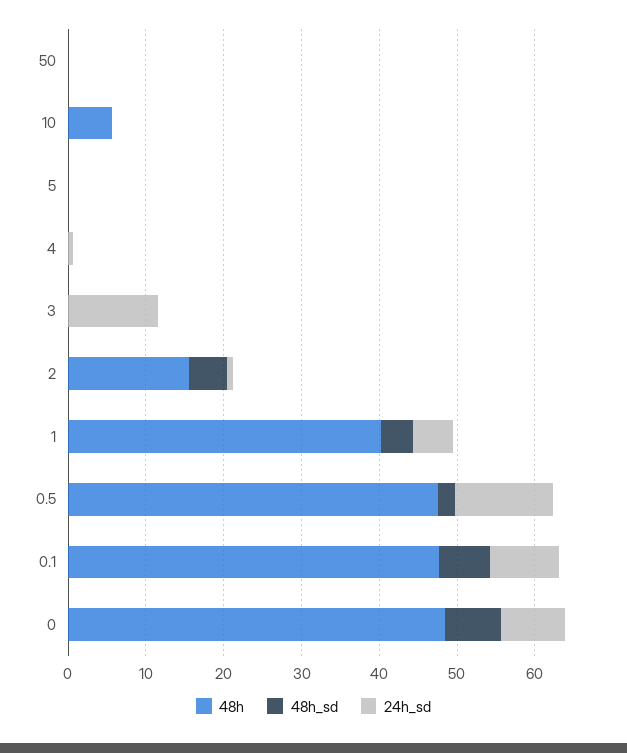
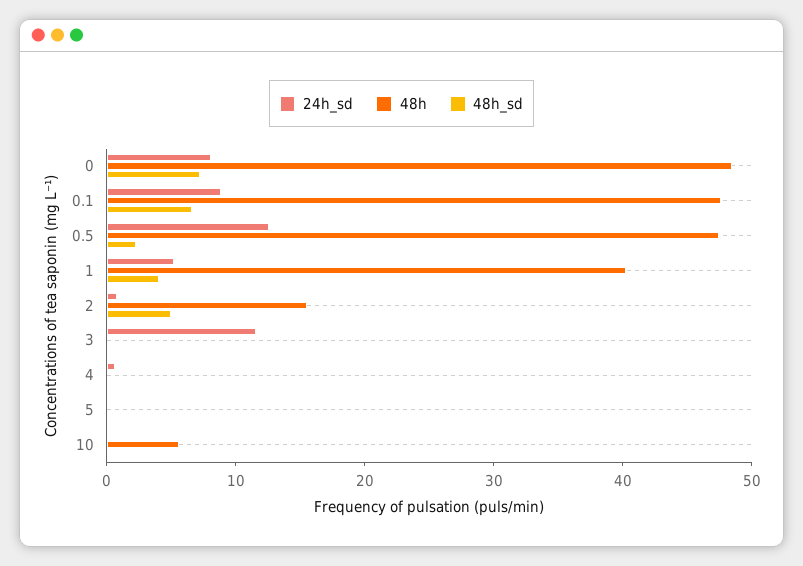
48h, 50: 0 -> none
48h_sd, 50: 0 -> none
24h_sd, 50: 0 -> none

